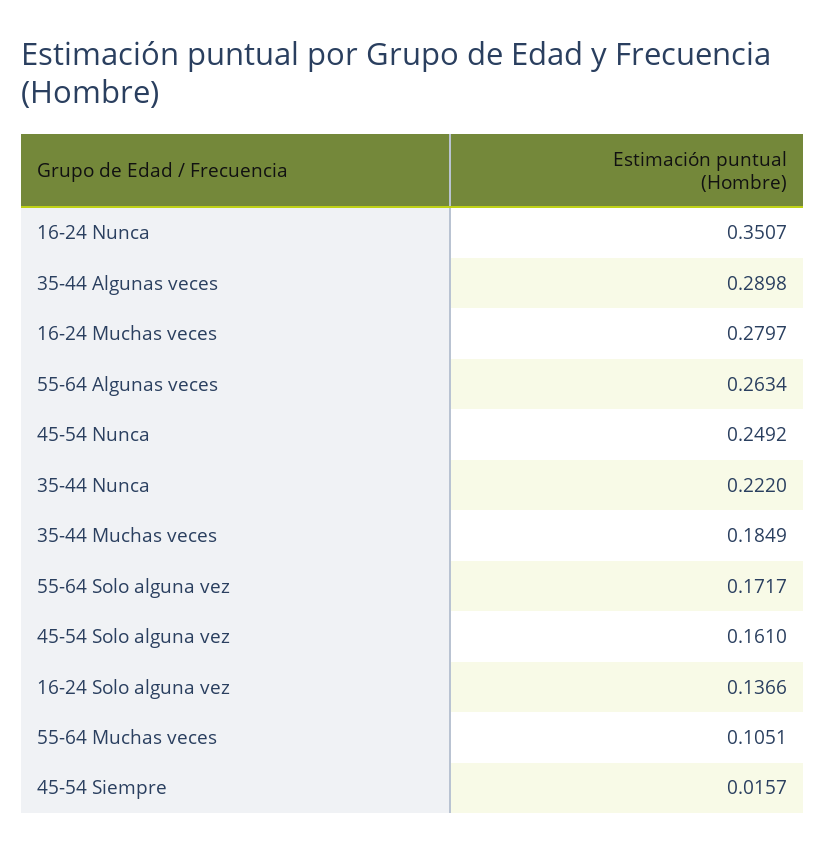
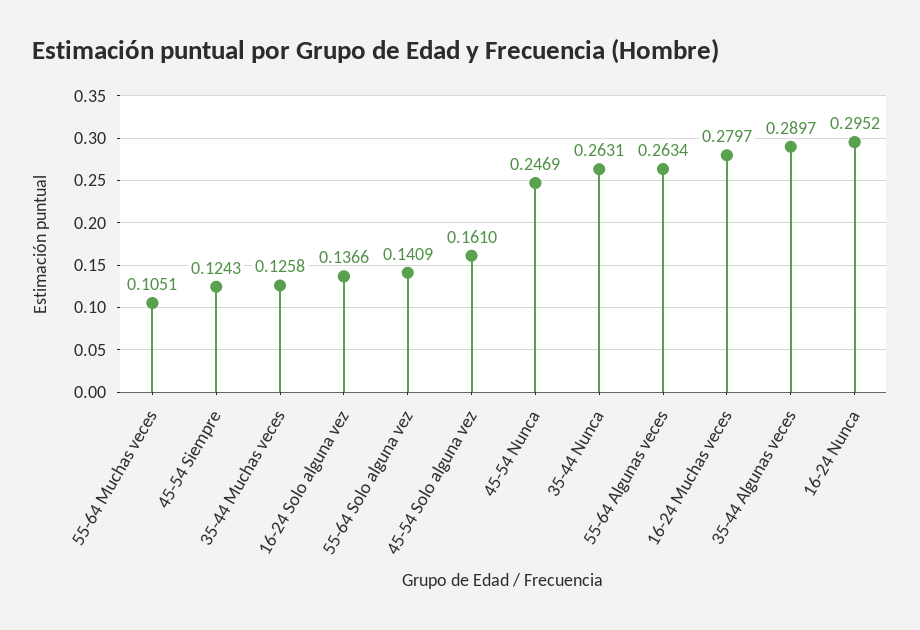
16-24 Nunca: 0.3507 -> 0.2952
35-44 Algunas veces: 0.2898 -> 0.2897
45-54 Nunca: 0.2492 -> 0.2469
35-44 Nunca: 0.222 -> 0.2631
35-44 Muchas veces: 0.1849 -> 0.1258
55-64 Solo alguna vez: 0.1717 -> 0.1409
45-54 Siempre: 0.0157 -> 0.1243

